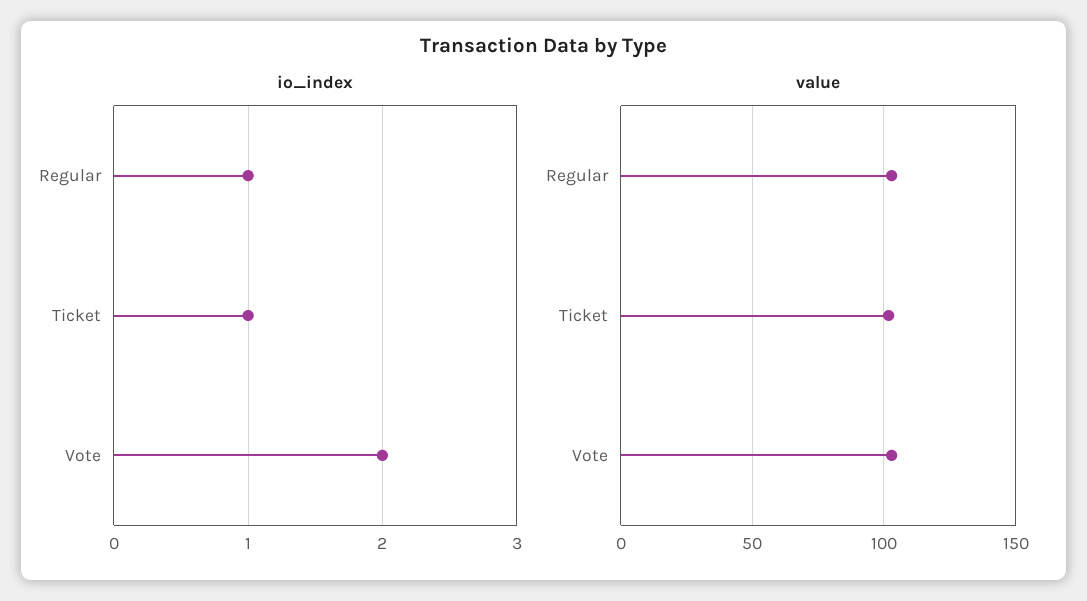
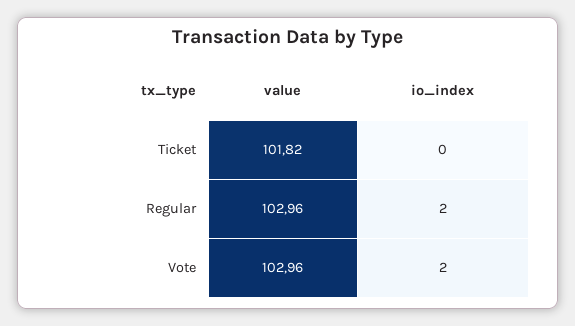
io_index, Regular: 1 -> 2
io_index, Ticket: 1 -> 0

